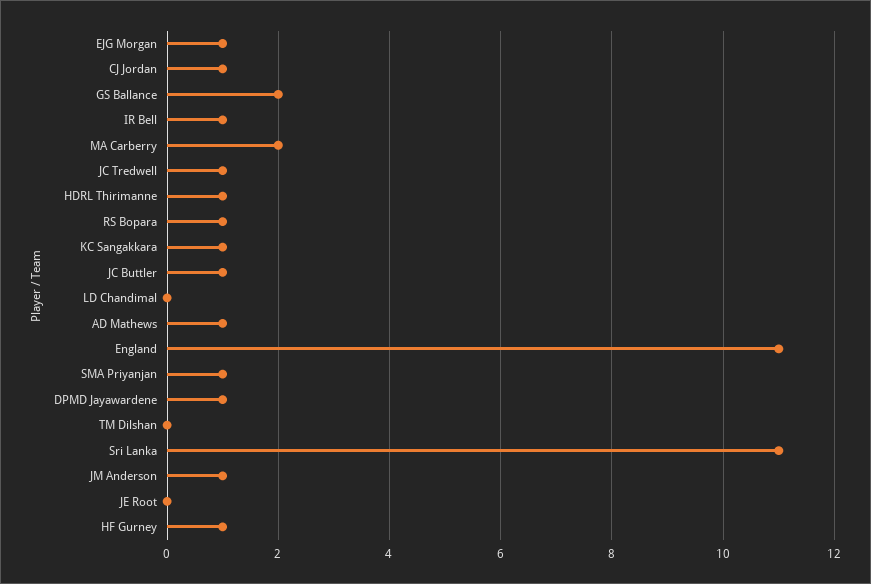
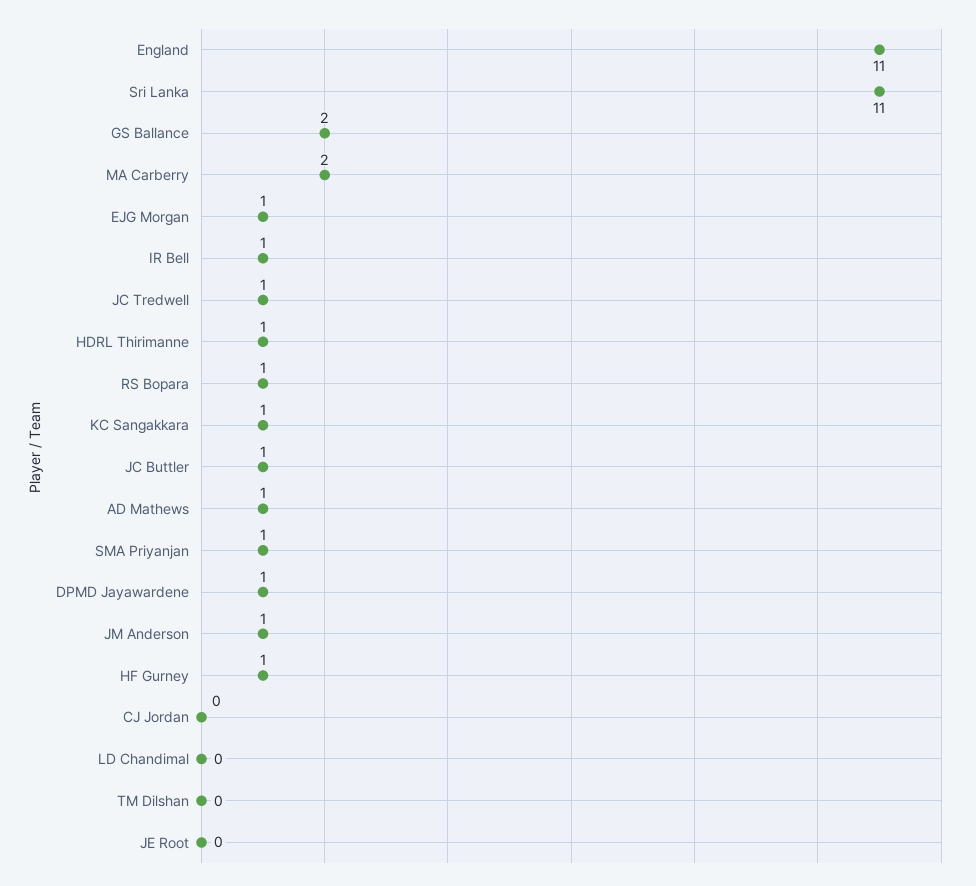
CJ Jordan: 1 -> 0

